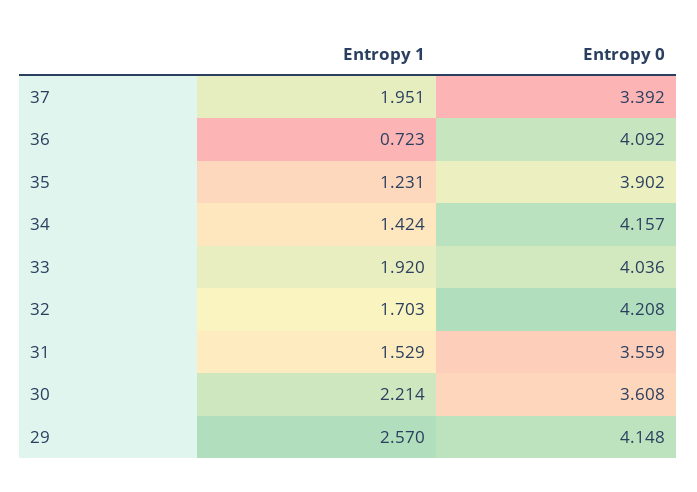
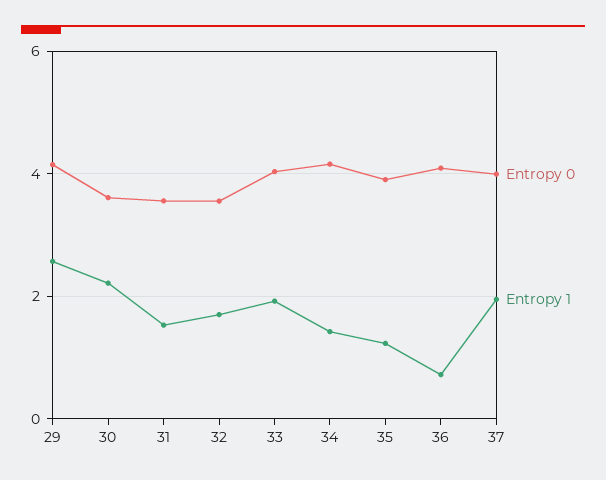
Entropy 0, 37: 3.392 -> 4
Entropy 0, 32: 4.208 -> 3.6

